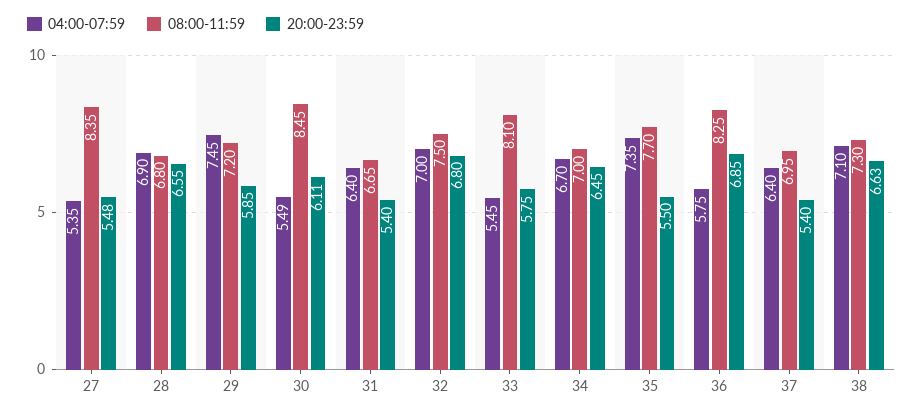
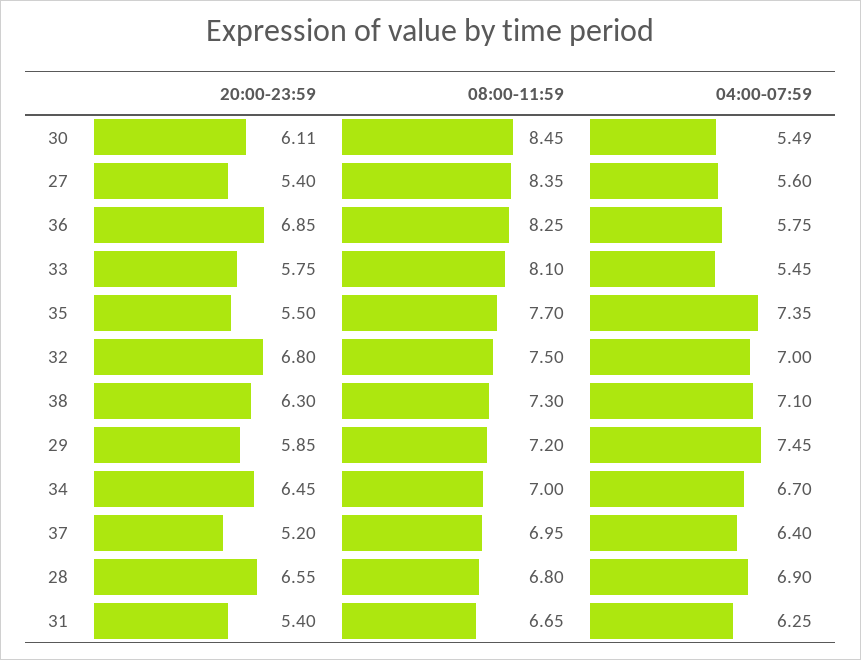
04:00-07:59, 27: 5.35 -> 5.6
20:00-23:59, 27: 5.48 -> 5.4
04:00-07:59, 31: 6.4 -> 6.25
20:00-23:59, 37: 5.4 -> 5.2
20:00-23:59, 38: 6.63 -> 6.3

